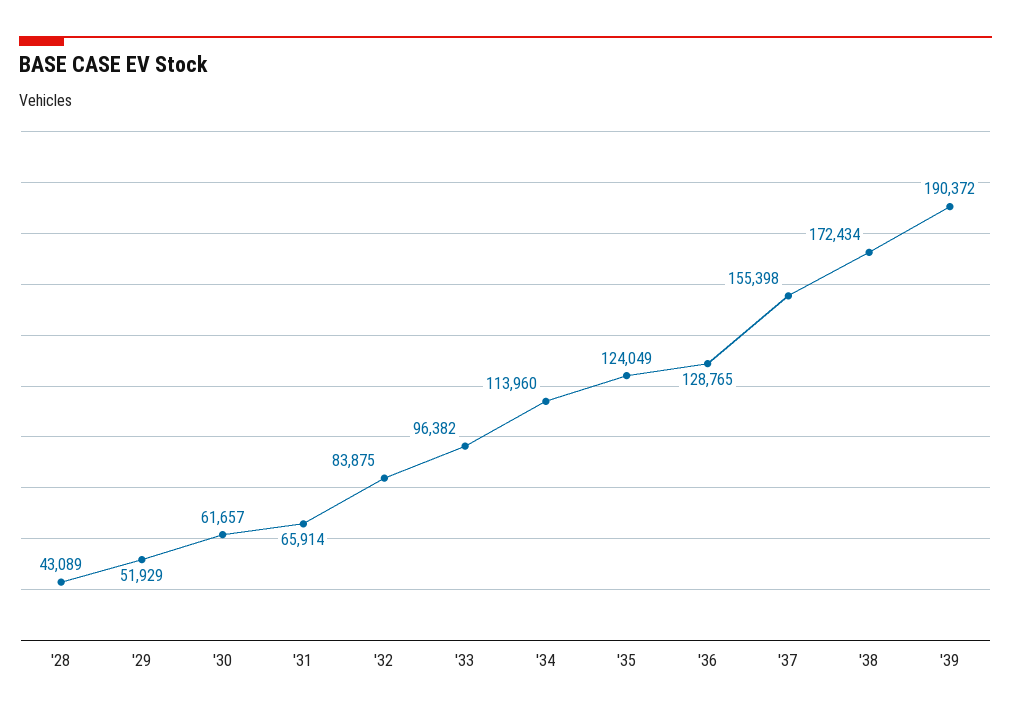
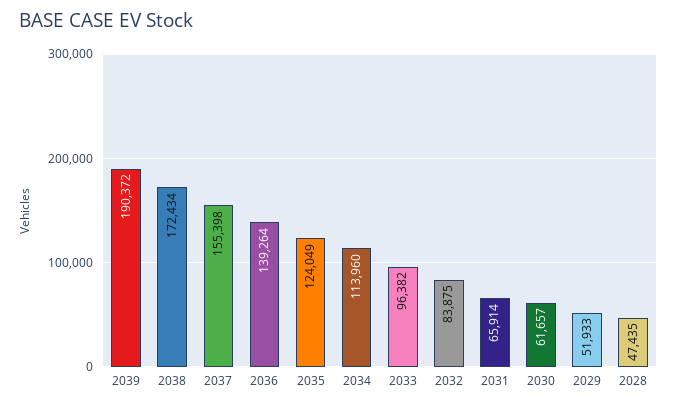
'28: 43089 -> 47435
'29: 51929 -> 51933
'36: 128765 -> 139264

